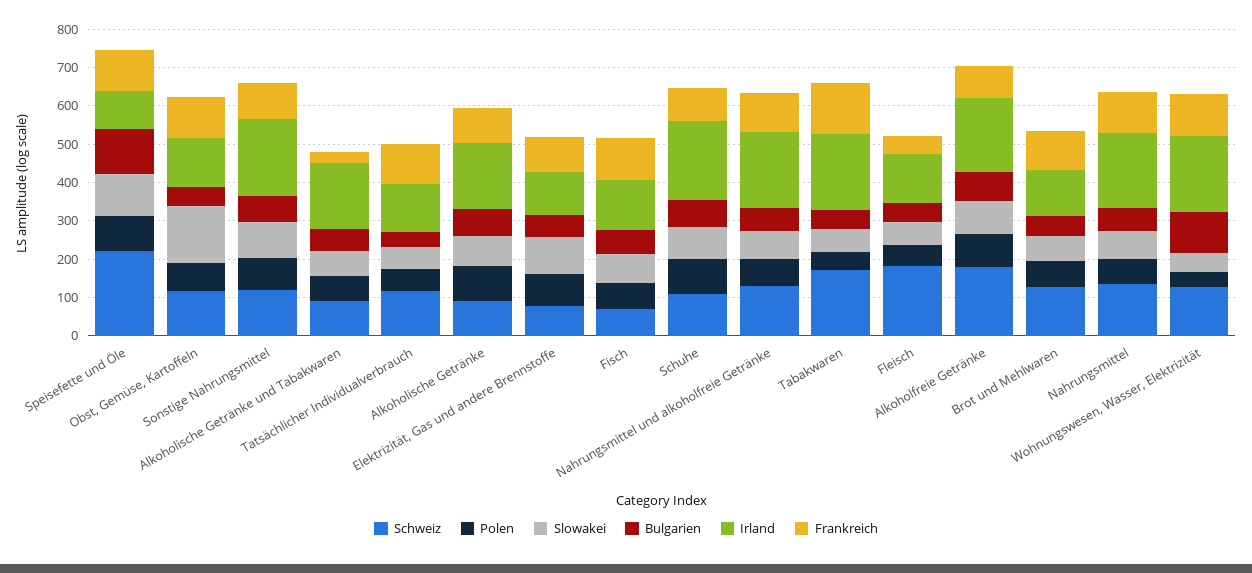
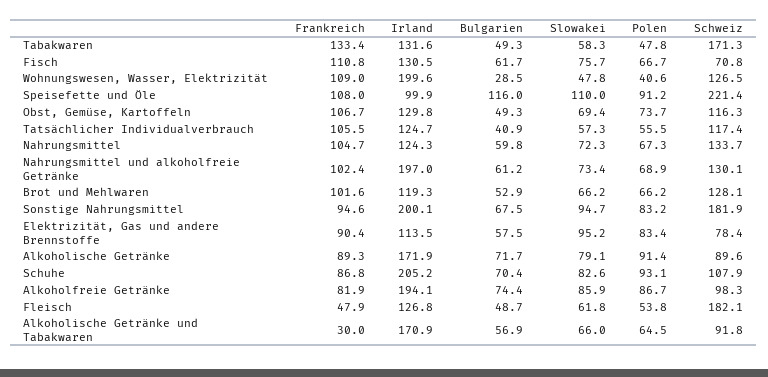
Slowakei, Obst, Gemüse, Kartoffeln: 150 -> 69.4
Schweiz, Sonstige Nahrungsmittel: 125 -> 181.9
Irland, Tabakwaren: 200 -> 131.6
Schweiz, Alkoholfreie Getränke: 175 -> 98.3
Irland, Nahrungsmittel: 200 -> 124.3
Bulgarien, Wohnungswesen, Wasser, Elektrizität: 100 -> 28.5

